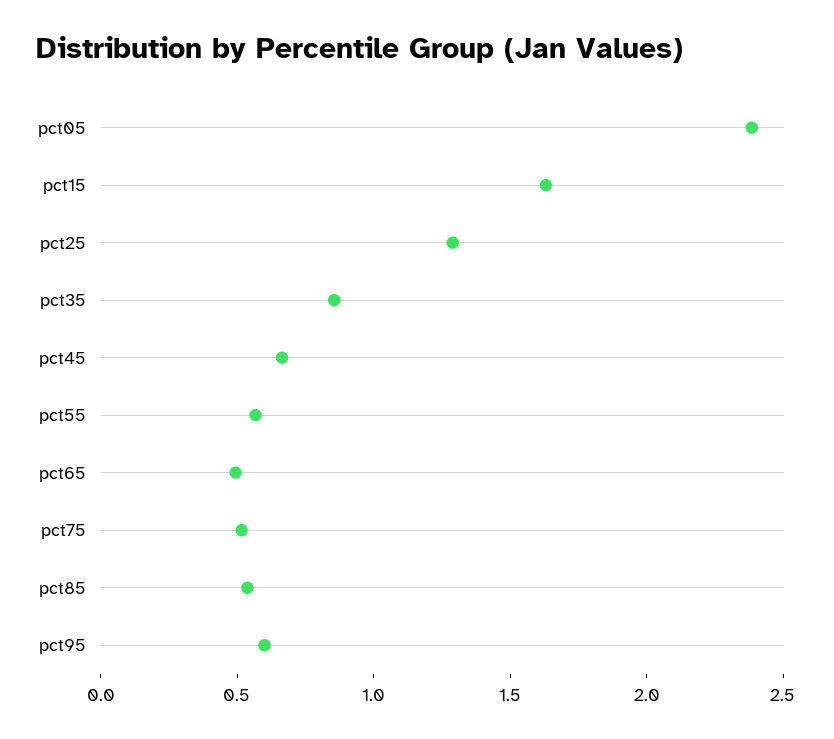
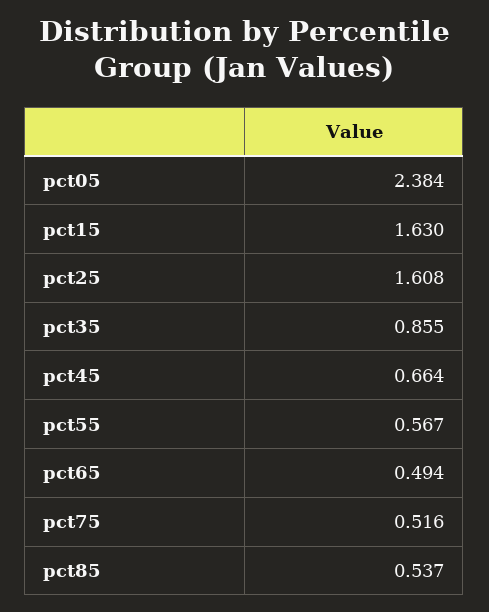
pct25: 1.3 -> 1.608
pct95: 0.6 -> none

